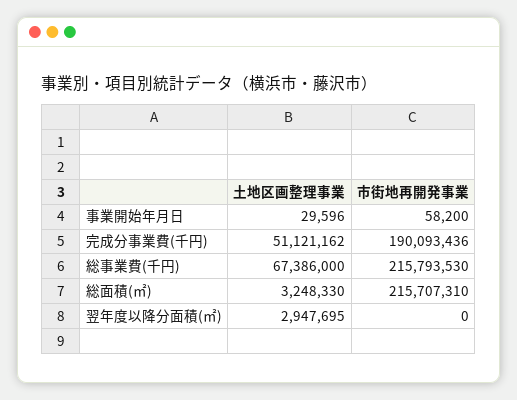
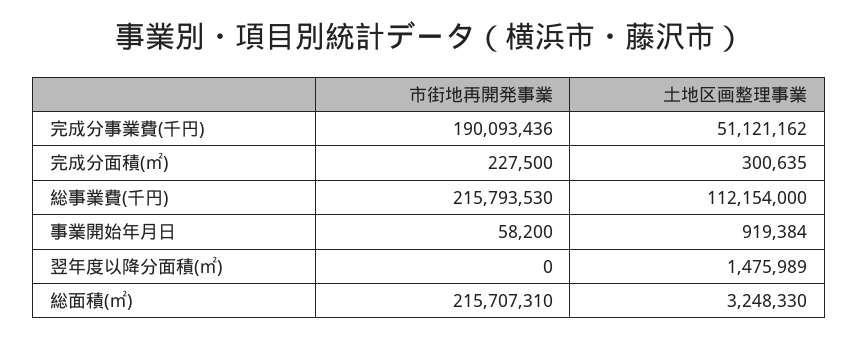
土地区画整理事業, 事業開始年月日: 29596 -> 919384
土地区画整理事業, 総事業費(千円): 67386000 -> 112154000
土地区画整理事業, 翌年度以降分面積(㎡): 2947695 -> 1475989
市街地再開発事業, 完成分面積(㎡): none -> 227500
土地区画整理事業, 完成分面積(㎡): none -> 300635

